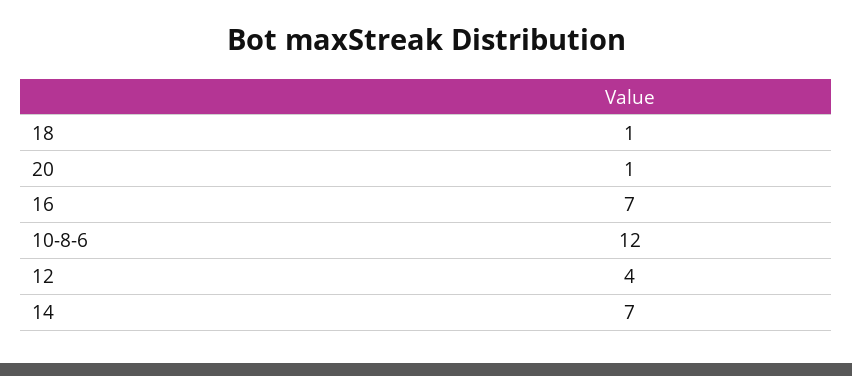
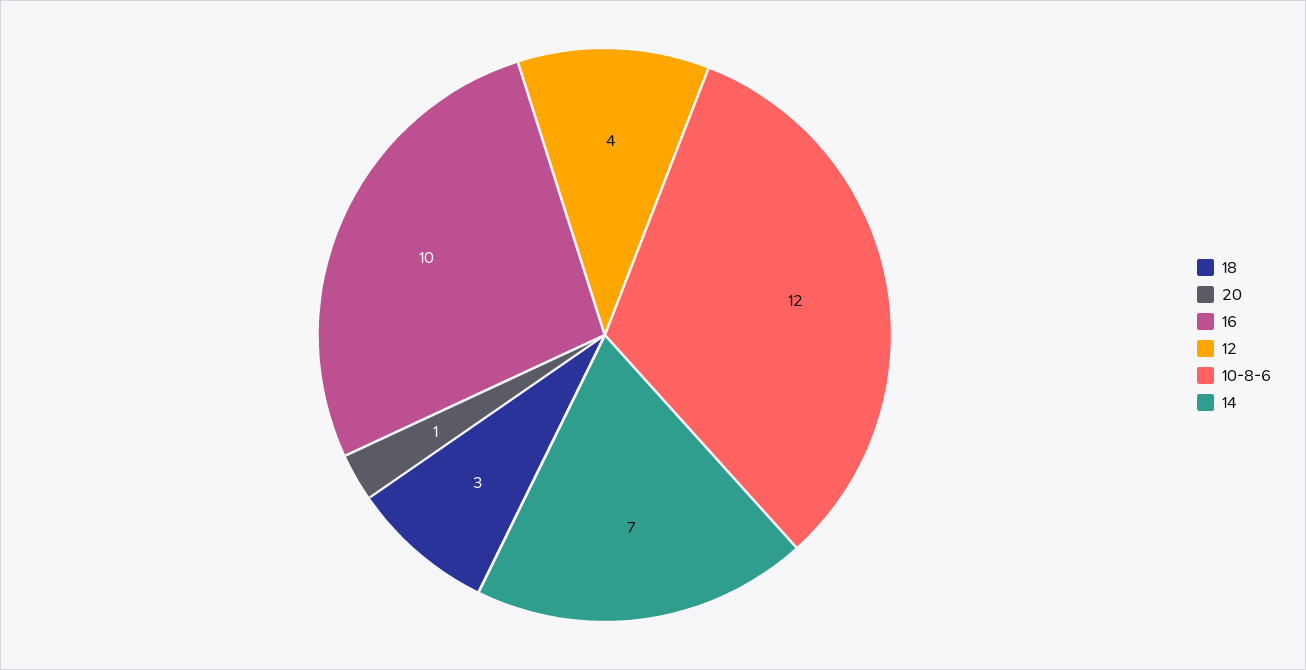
18: 1 -> 3
16: 7 -> 10

